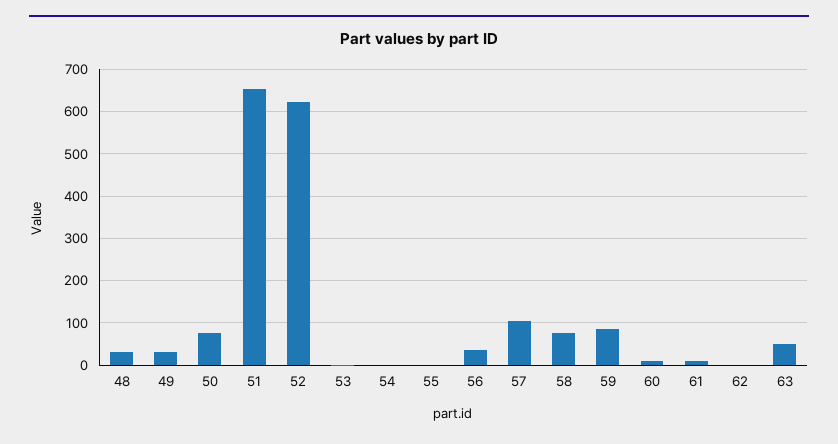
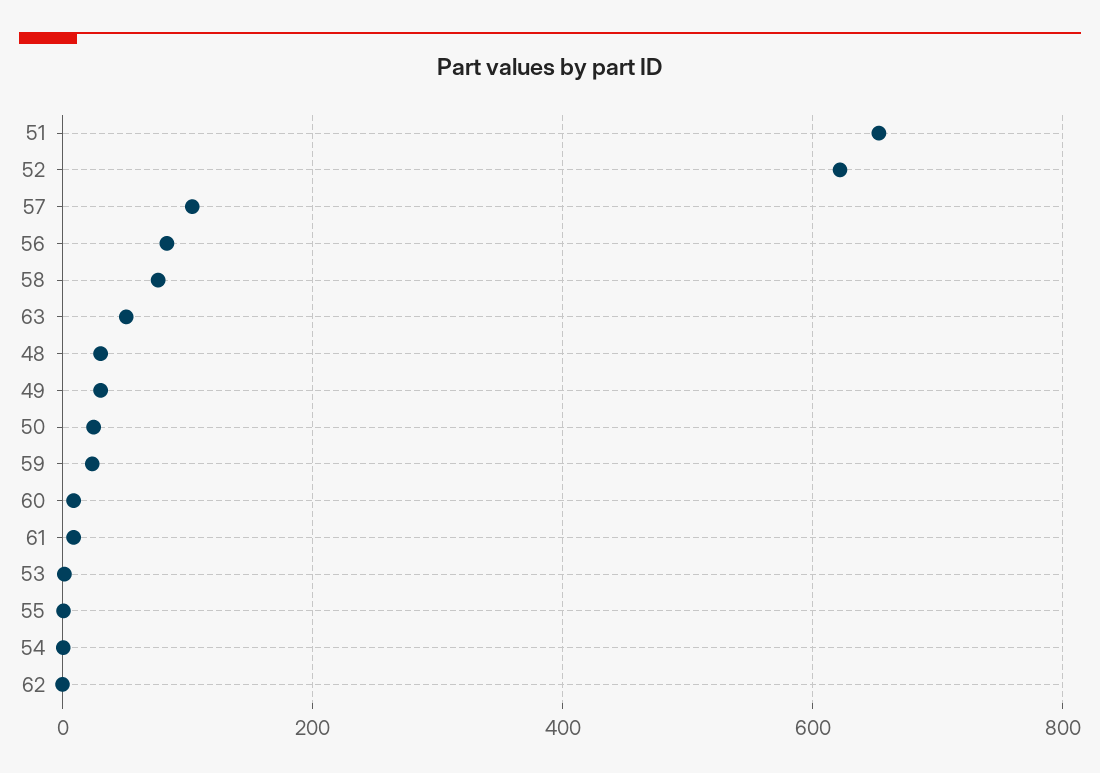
50: 80 -> 20
56: 40 -> 80
59: 80 -> 20

